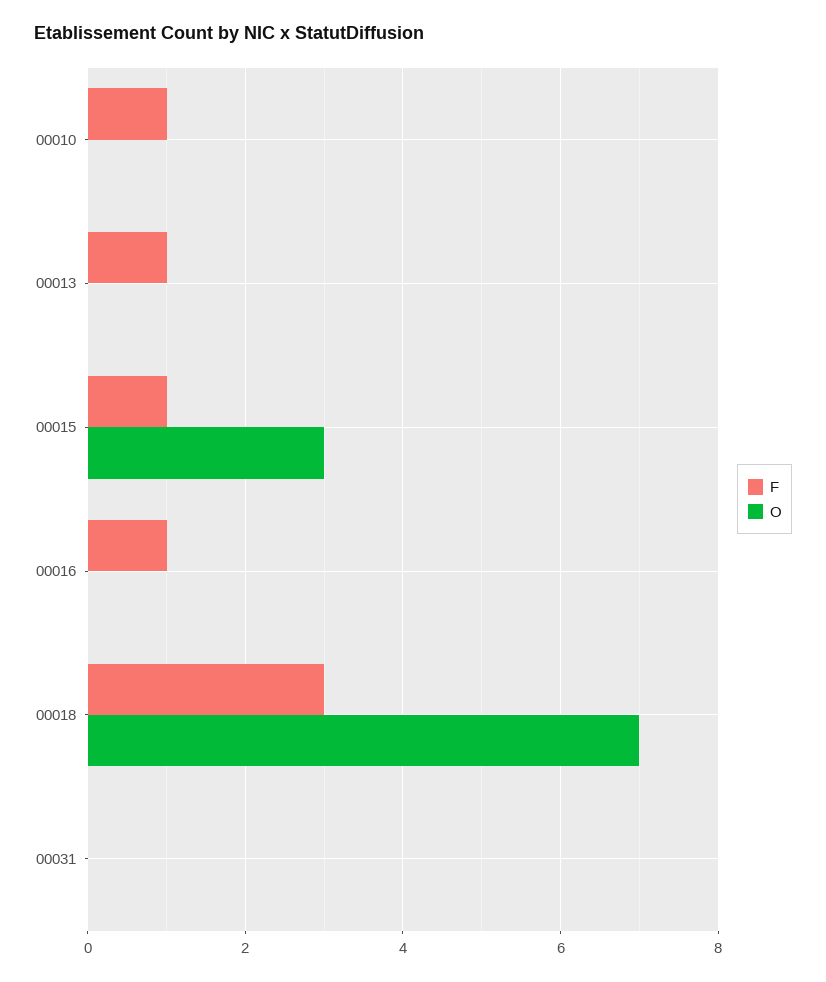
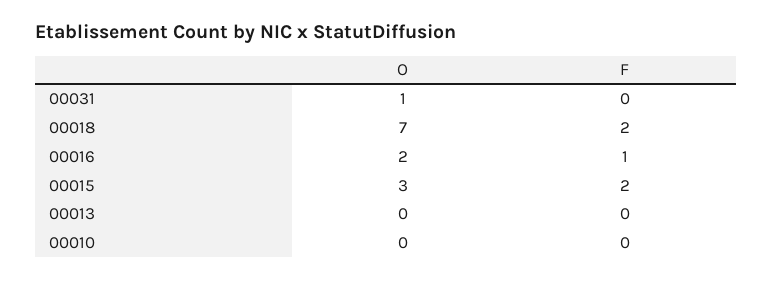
F, 00010: 1 -> 0
F, 00013: 1 -> 0
F, 00015: 1 -> 2
O, 00016: 0 -> 2
F, 00018: 3 -> 2
O, 00031: 0 -> 1

